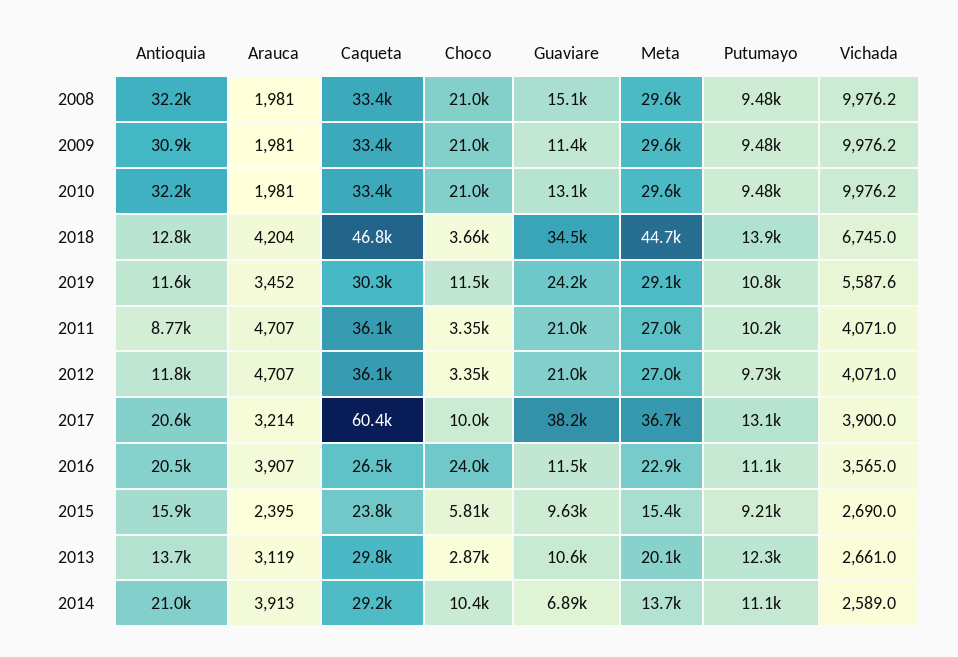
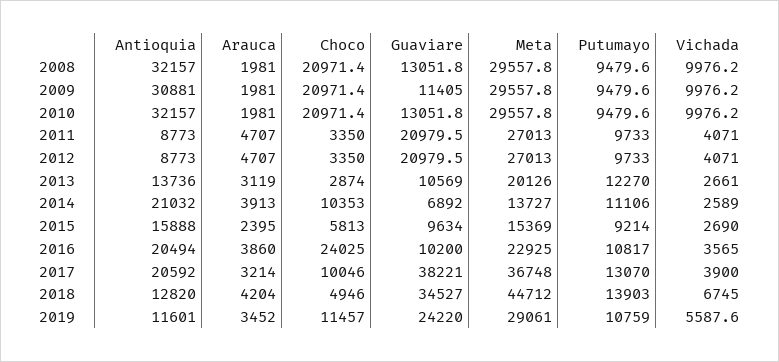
Caqueta, 2008: 33400 -> none
Guaviare, 2008: 15100 -> 13051.8
Caqueta, 2009: 33400 -> none
Caqueta, 2010: 33400 -> none
Caqueta, 2018: 46800 -> none
Choco, 2018: 3660 -> 4946
Caqueta, 2019: 30300 -> none
Caqueta, 2011: 36100 -> none
Putumayo, 2011: 10200 -> 9733
Antioquia, 2012: 11800 -> 8773
Caqueta, 2012: 36100 -> none
Caqueta, 2017: 60400 -> none
Arauca, 2016: 3907 -> 3860
Caqueta, 2016: 26500 -> none
Guaviare, 2016: 11500 -> 10200
Putumayo, 2016: 11100 -> 10817
Caqueta, 2015: 23800 -> none
Caqueta, 2013: 29800 -> none
Caqueta, 2014: 29200 -> none

